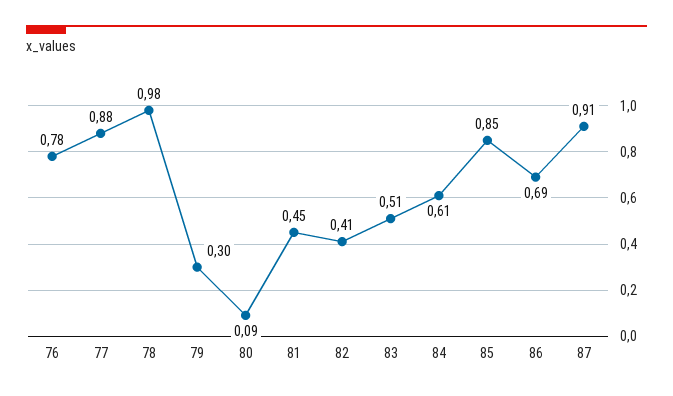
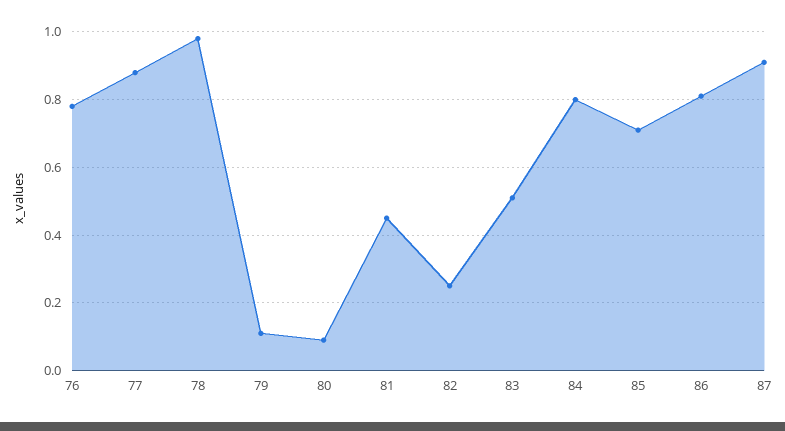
79: 0.3 -> 0.1
82: 0.41 -> 0.25
84: 0.61 -> 0.8
85: 0.85 -> 0.7
86: 0.69 -> 0.8

